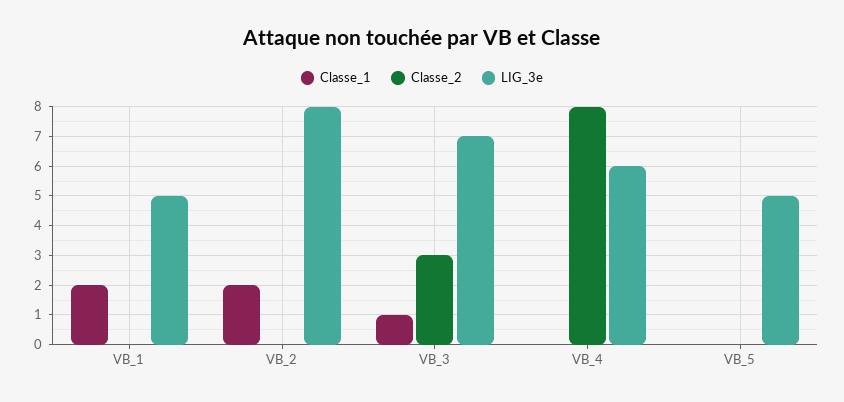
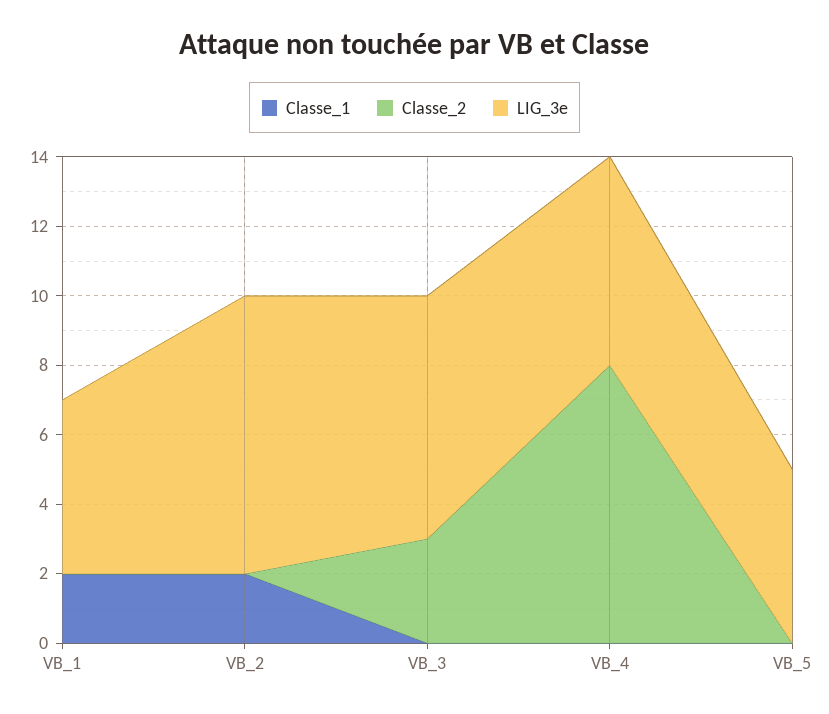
Classe_1, VB_3: 1 -> 0

